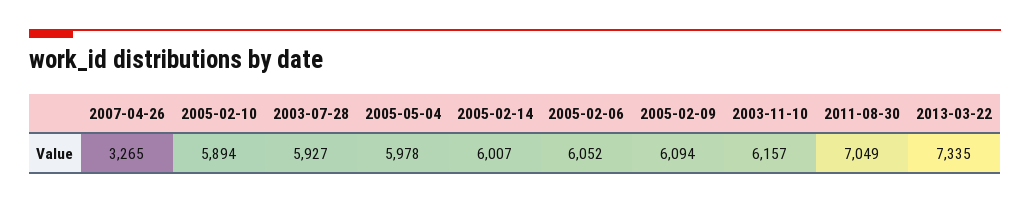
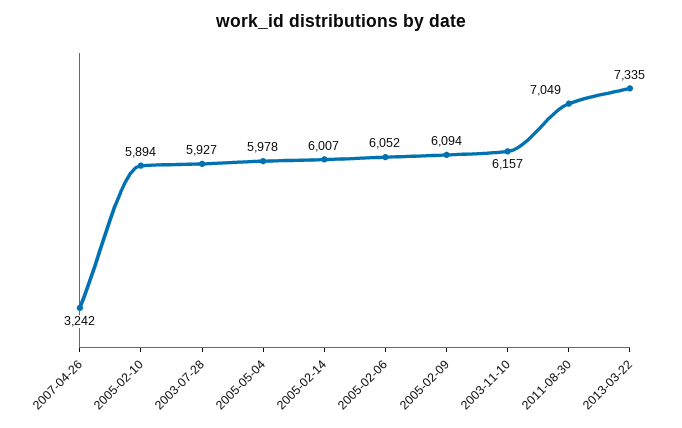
2007-04-26: 3265 -> 3242

